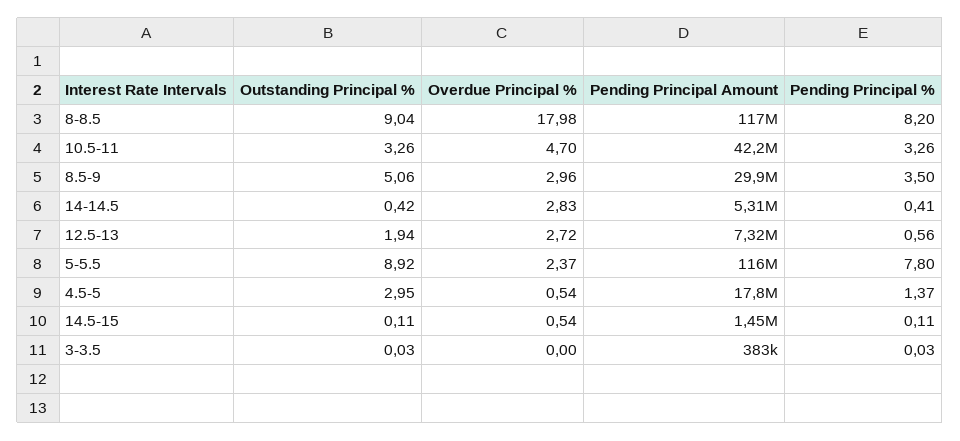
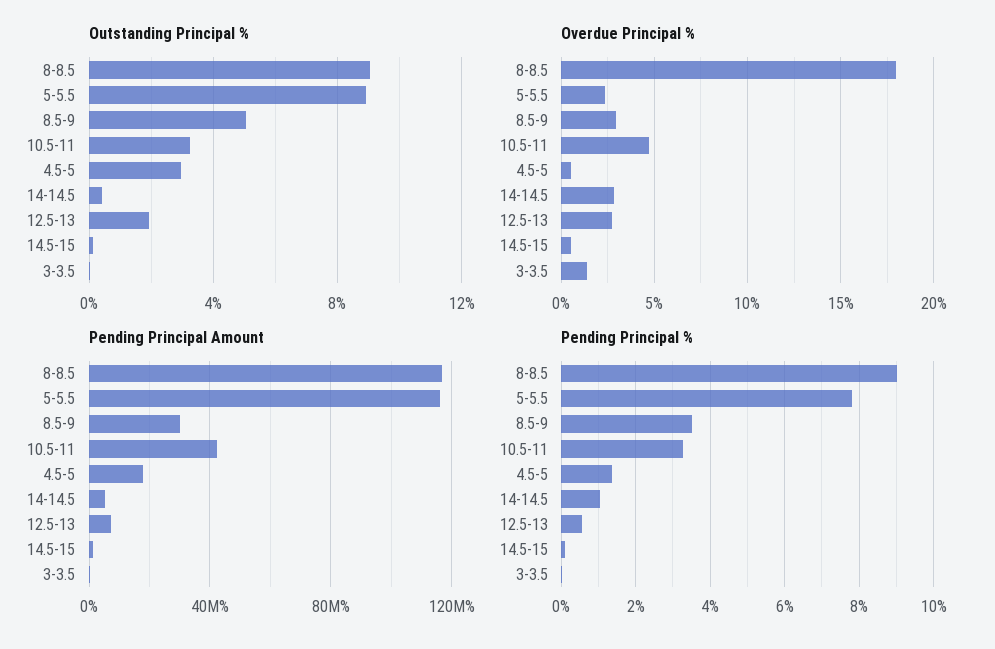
Pending Principal %, 8-8.5: 8.2 -> 9
Pending Principal %, 14-14.5: 0.41 -> 1
Overdue Principal %, 3-3.5: 0 -> 1.5

